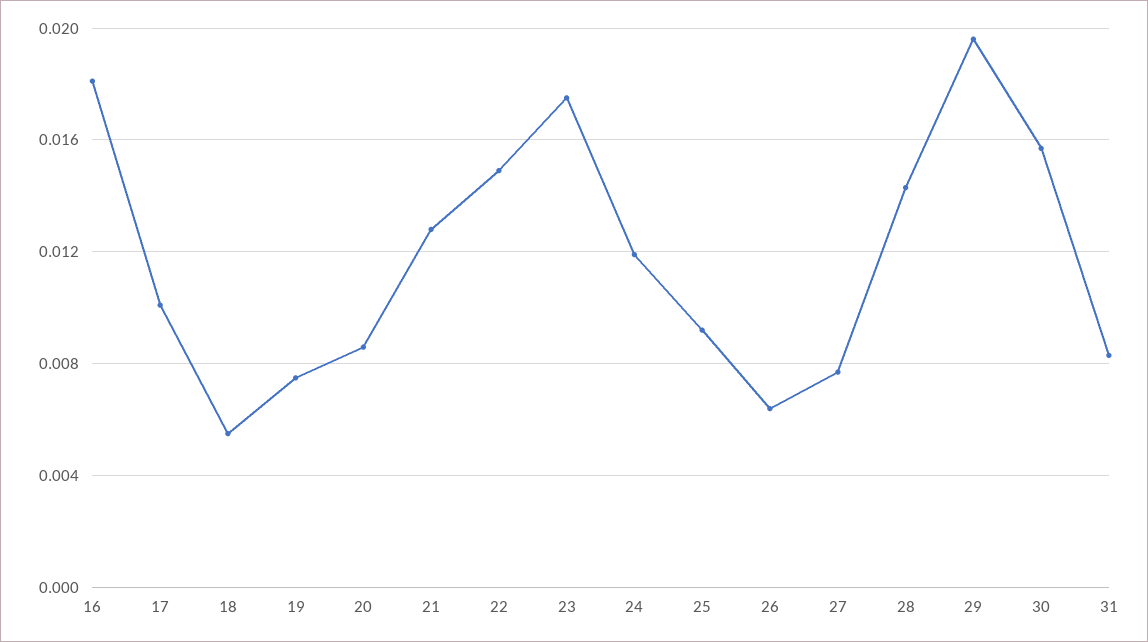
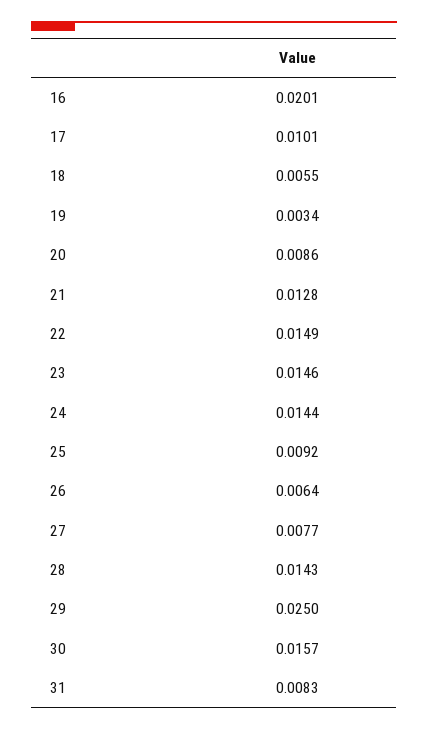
16: 0.018 -> 0.0201
19: 0.0075 -> 0.0034
23: 0.0175 -> 0.0146
24: 0.012 -> 0.0144
29: 0.0195 -> 0.025

